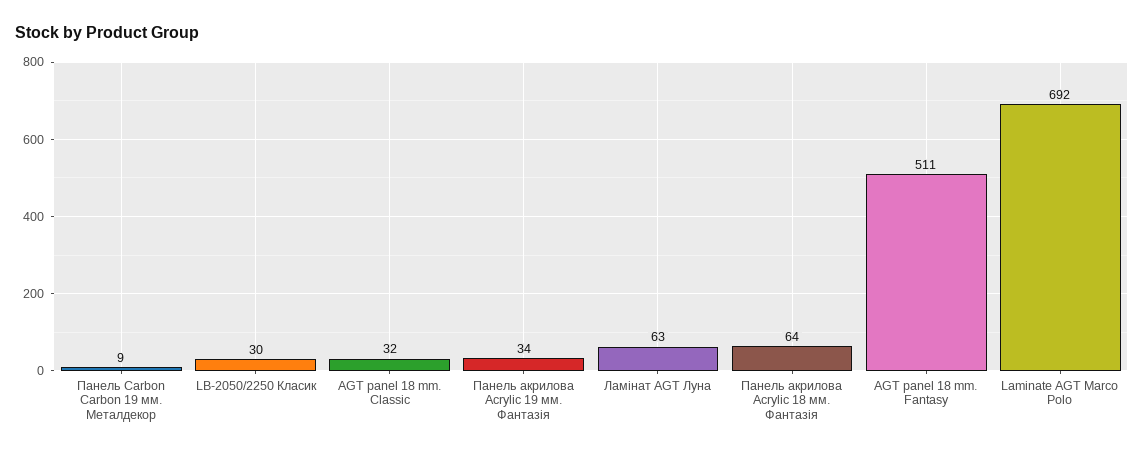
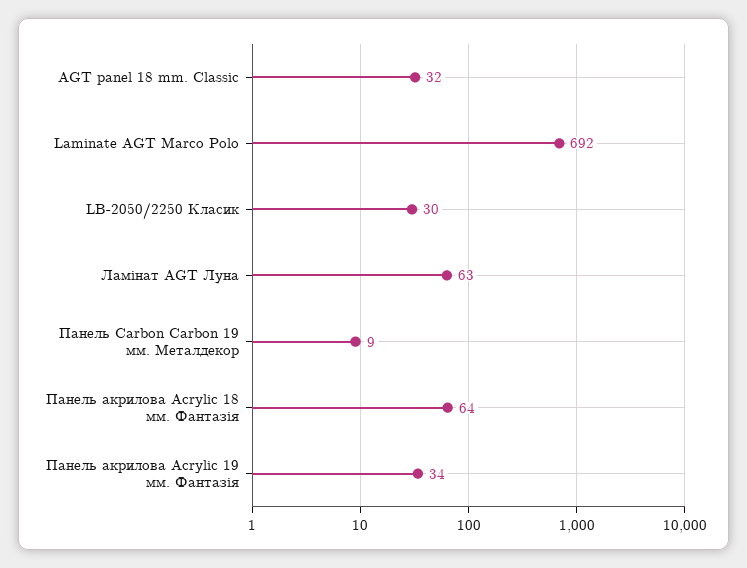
AGT panel 18 mm. Fantasy: 511 -> none

